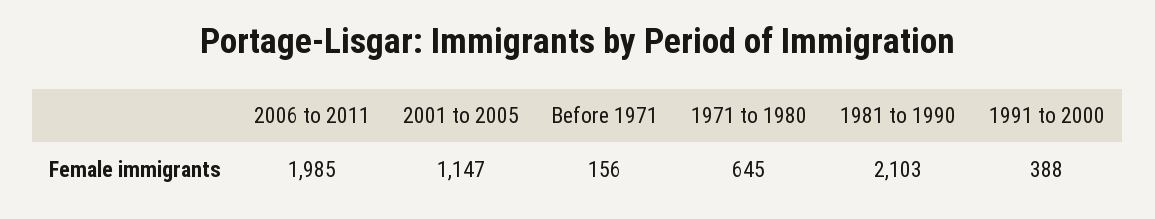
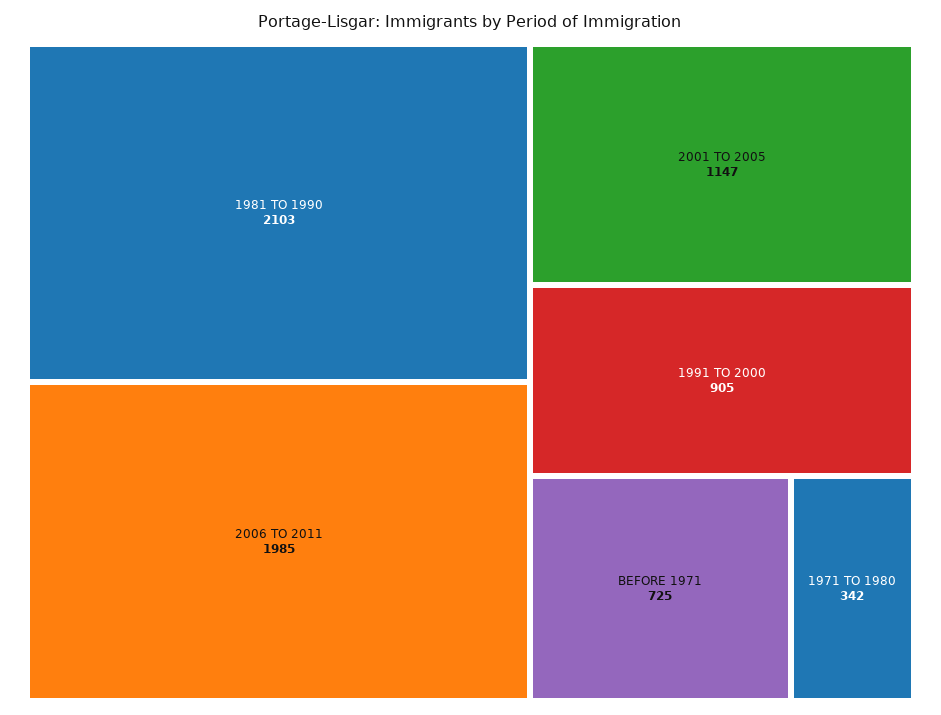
Before 1971: 156 -> 725
1971 to 1980: 645 -> 342
1991 to 2000: 388 -> 905

